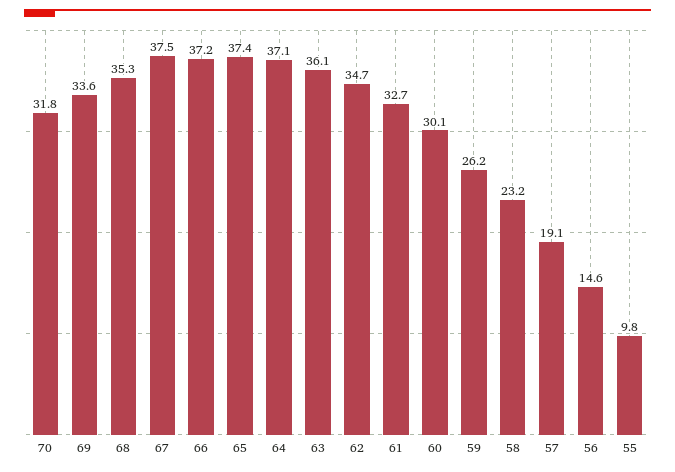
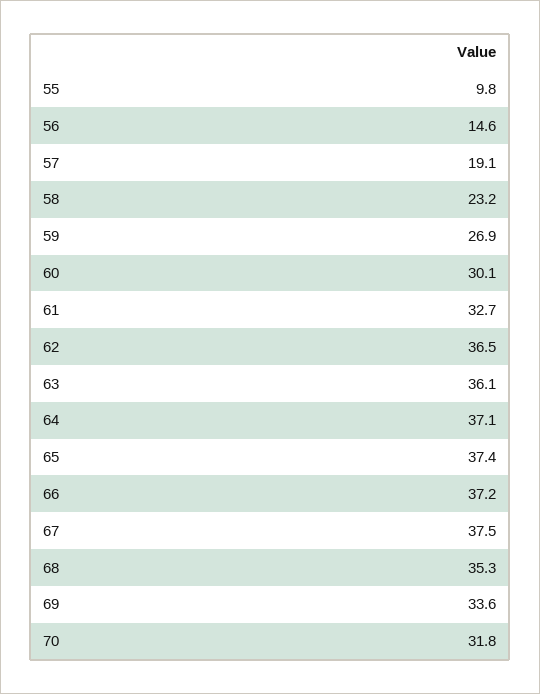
62: 34.7 -> 36.5
59: 26.2 -> 26.9

